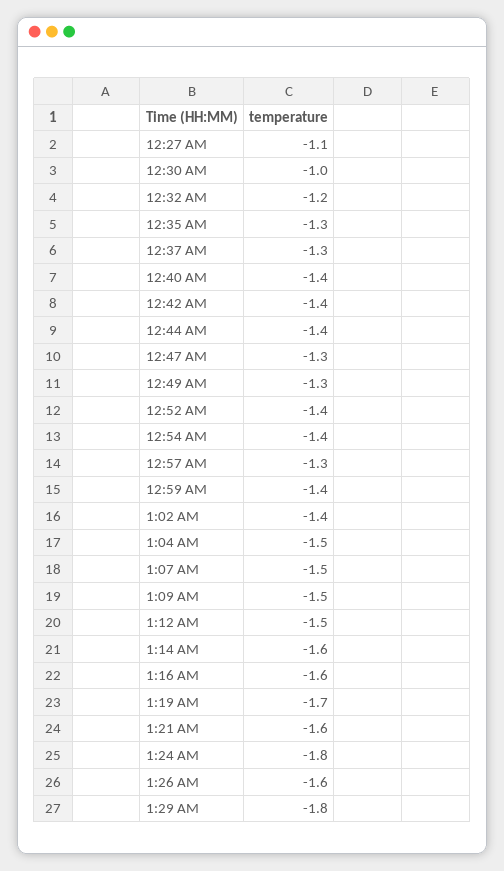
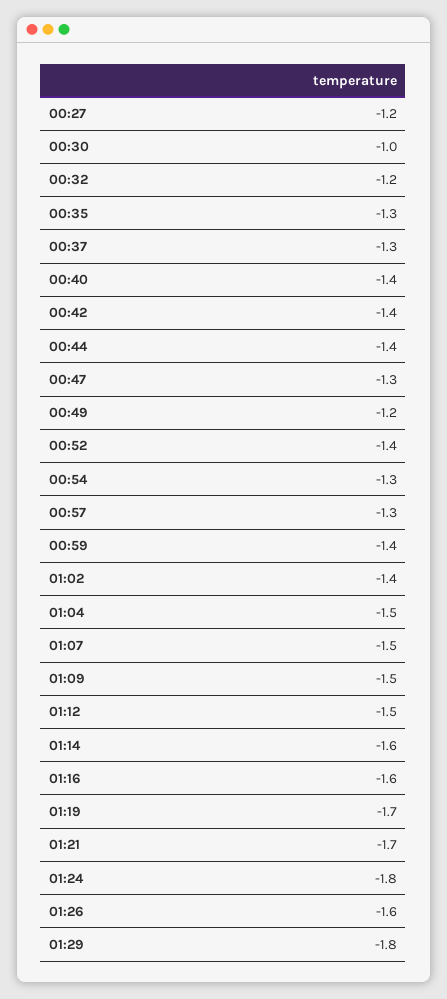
12:27 AM: -1.1 -> -1.2
12:49 AM: -1.3 -> -1.2
12:54 AM: -1.4 -> -1.3
1:21 AM: -1.6 -> -1.7

